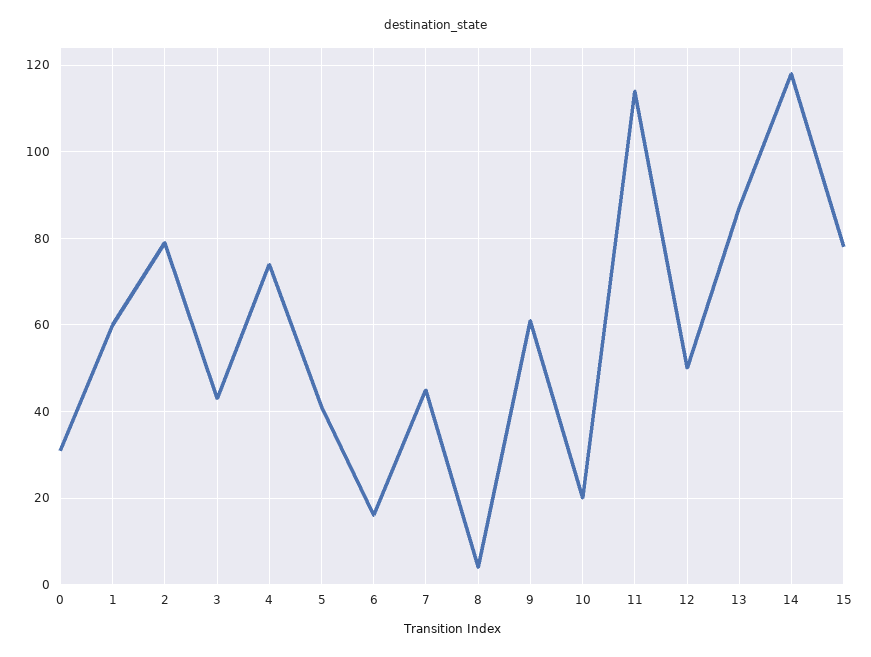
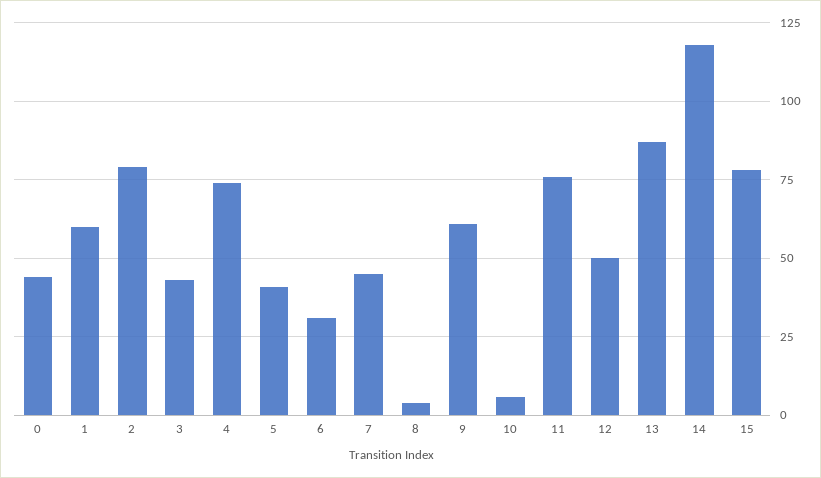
0: 30 -> 45
6: 15 -> 30
10: 20 -> 5
11: 115 -> 75

